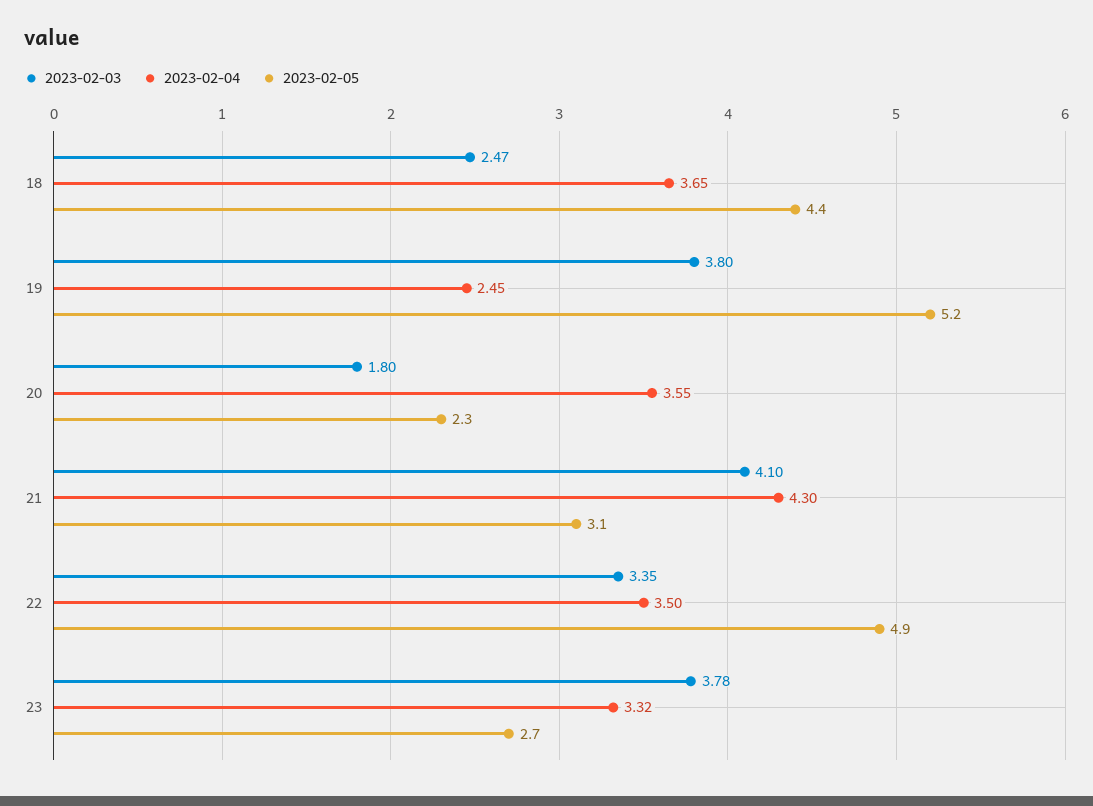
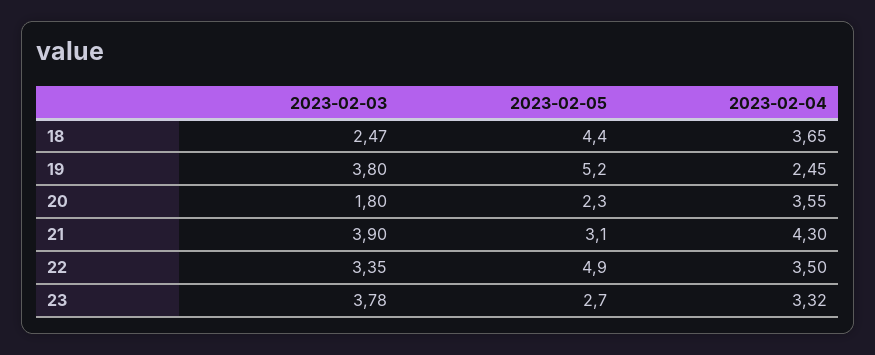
2023-02-03, 21: 4.1 -> 3.9

